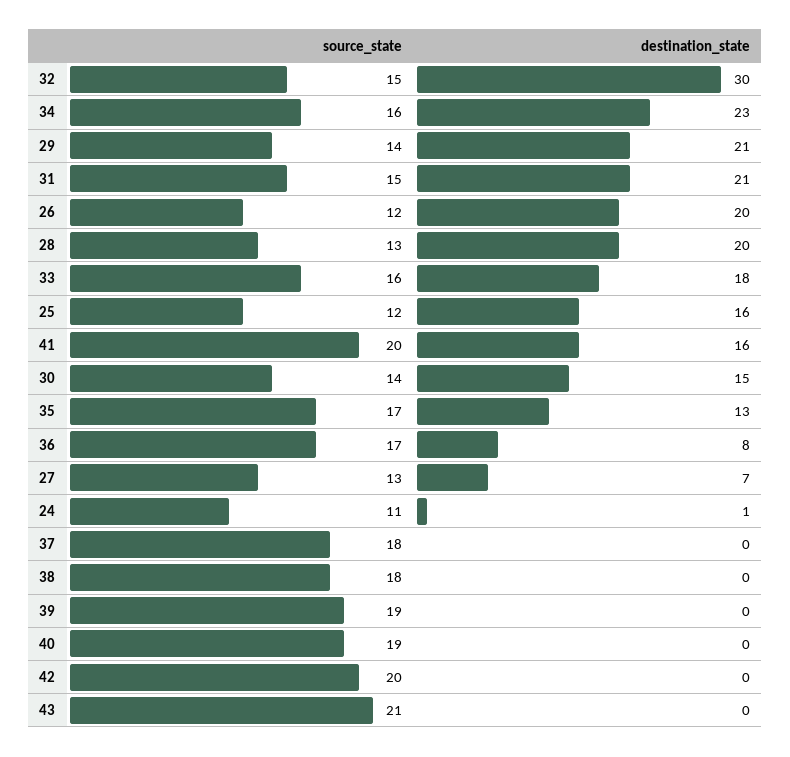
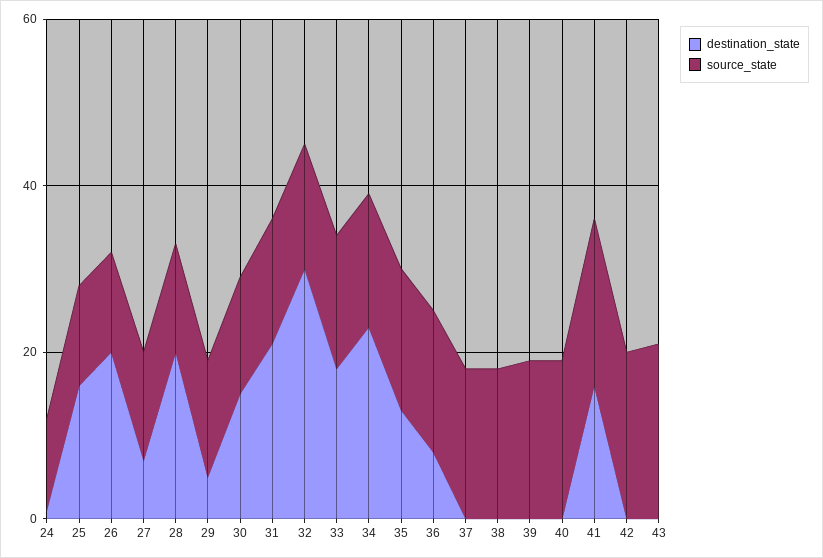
destination_state, 29: 21 -> 5

